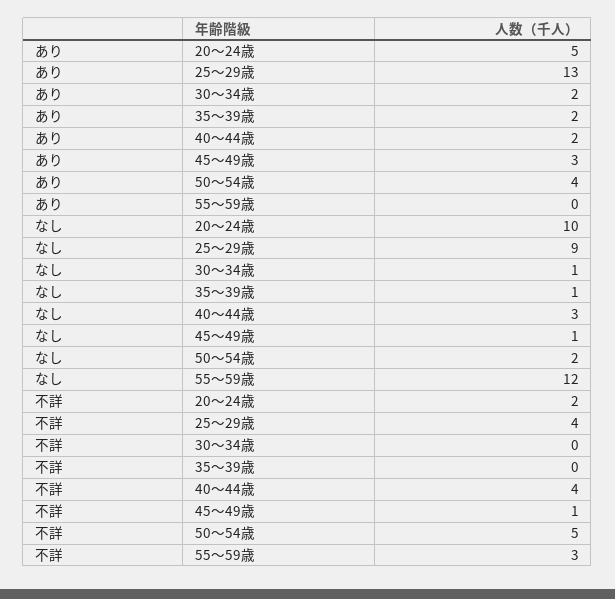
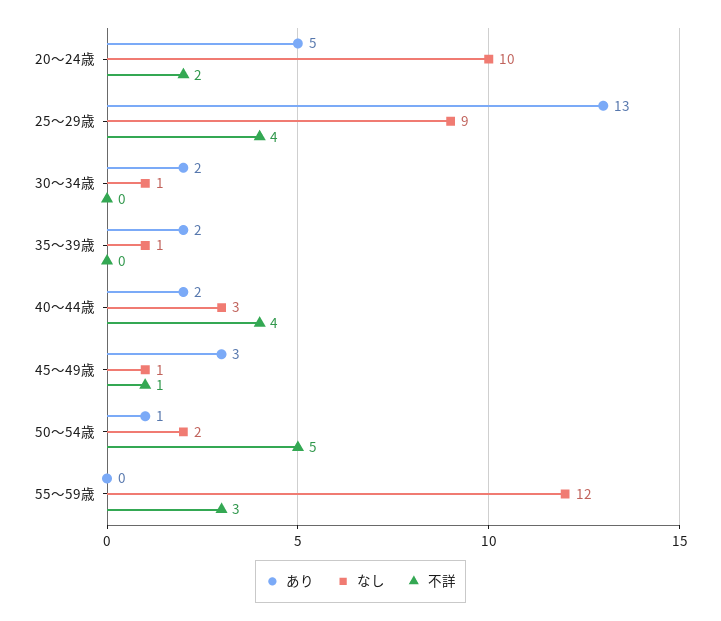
あり, 50～54歳: 4 -> 1

